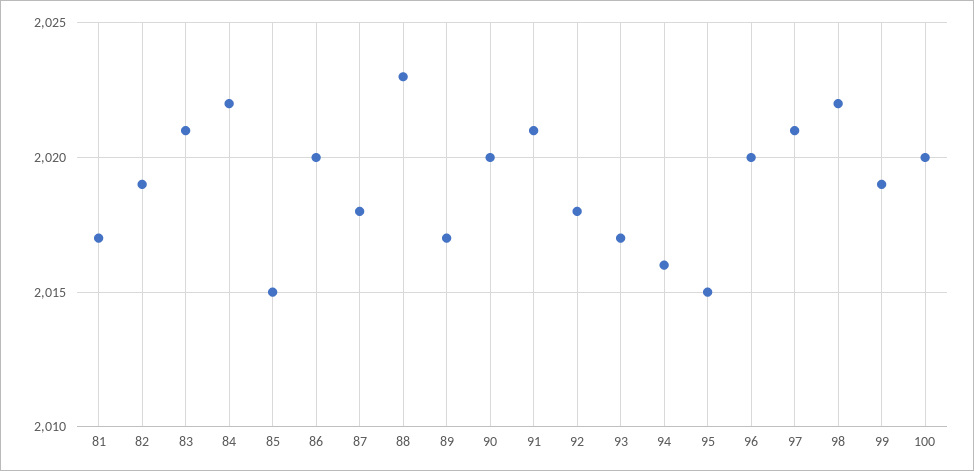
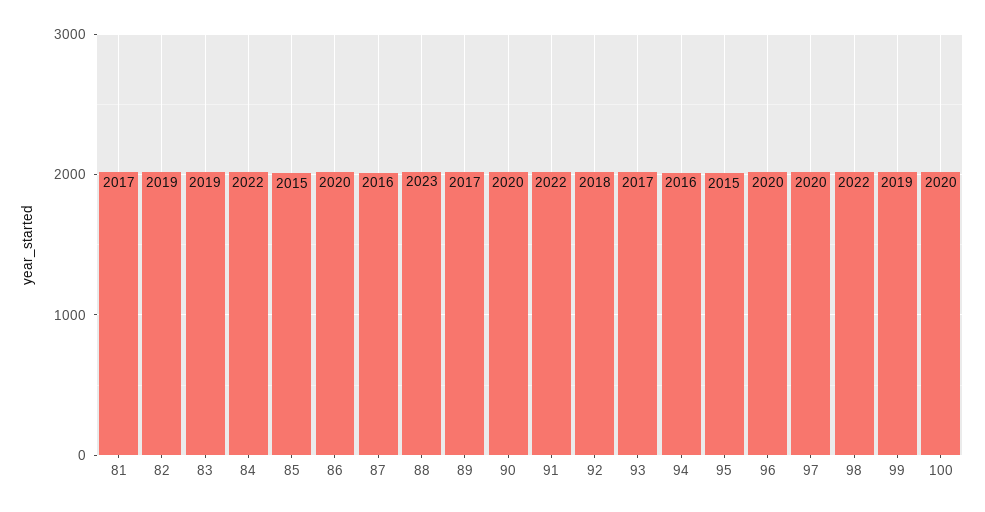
83: 2021 -> 2019
87: 2018 -> 2016
91: 2021 -> 2022
97: 2021 -> 2020

